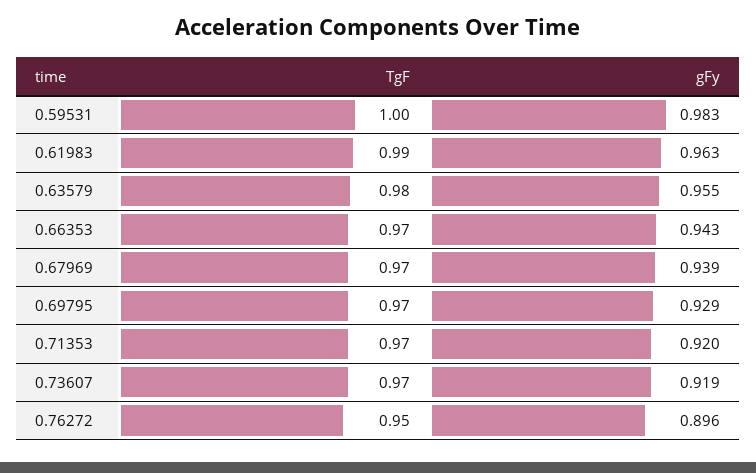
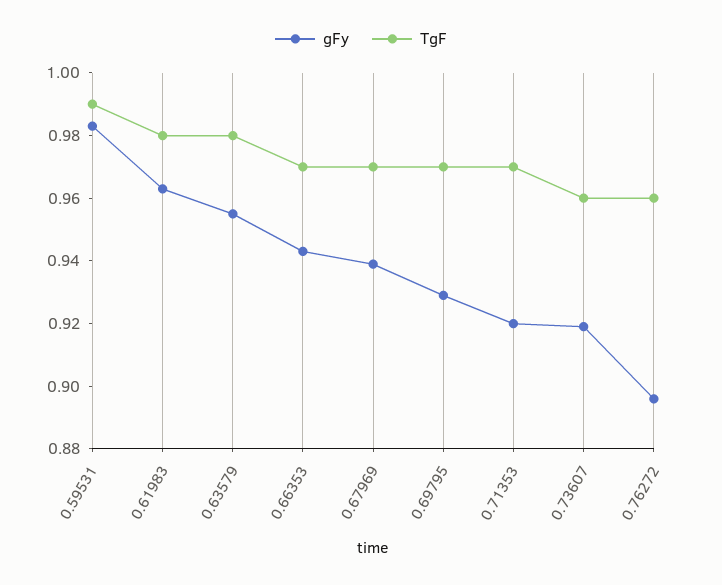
TgF, 0.59531: 1 -> 0.99
TgF, 0.61983: 0.99 -> 0.98
TgF, 0.73607: 0.97 -> 0.96
TgF, 0.76272: 0.95 -> 0.96

